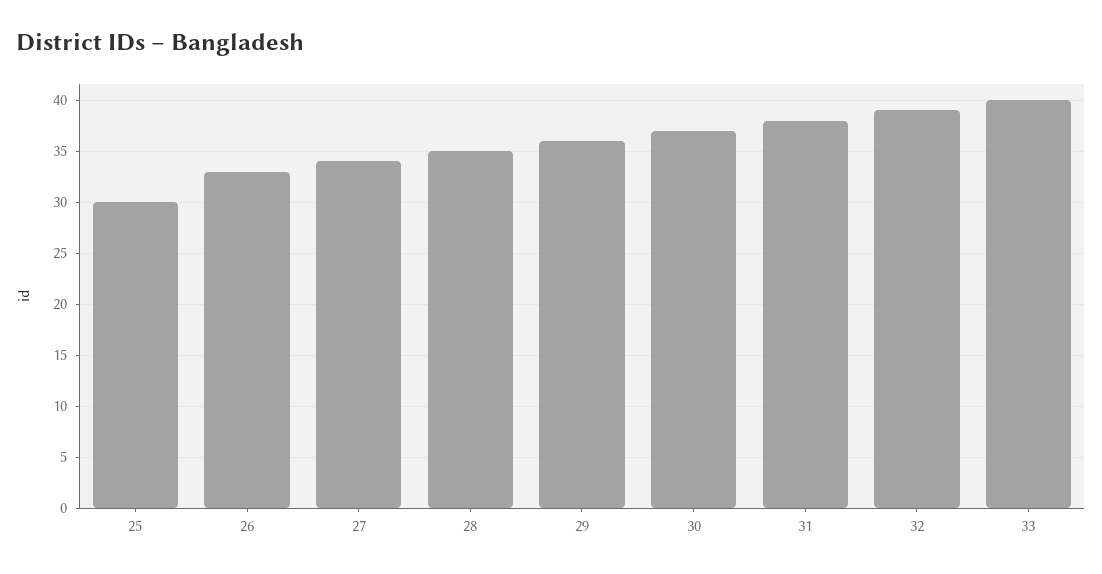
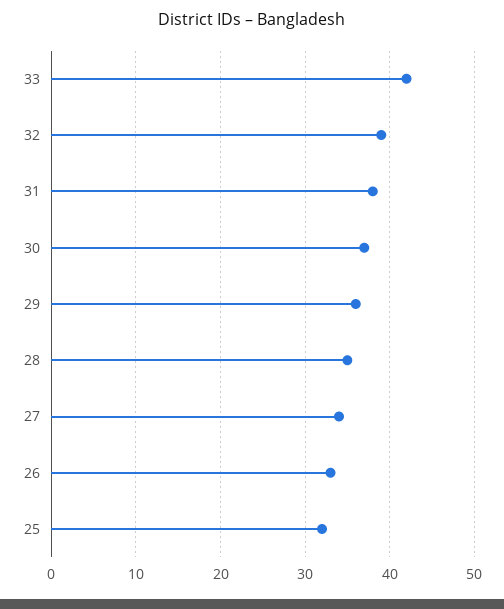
25: 30 -> 32
33: 40 -> 42

